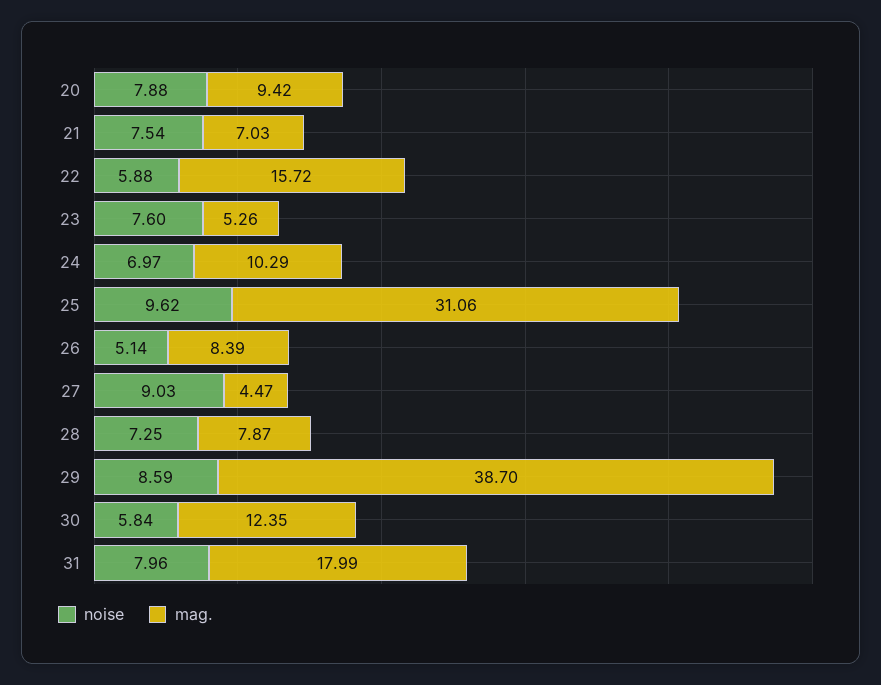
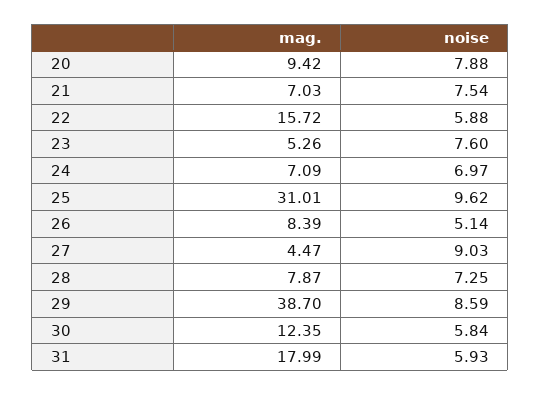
mag., 24: 10.29 -> 7.09
mag., 25: 31.06 -> 31.01
noise, 31: 7.96 -> 5.93

